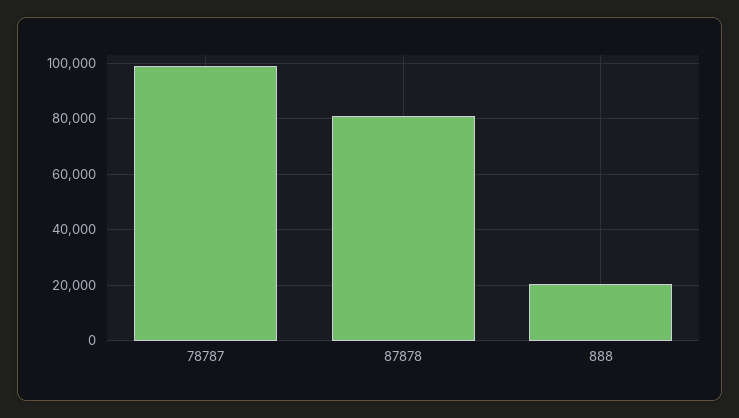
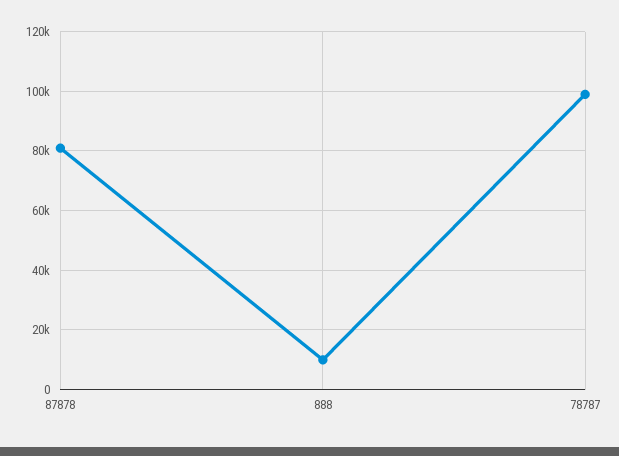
888: 20000 -> 10000

